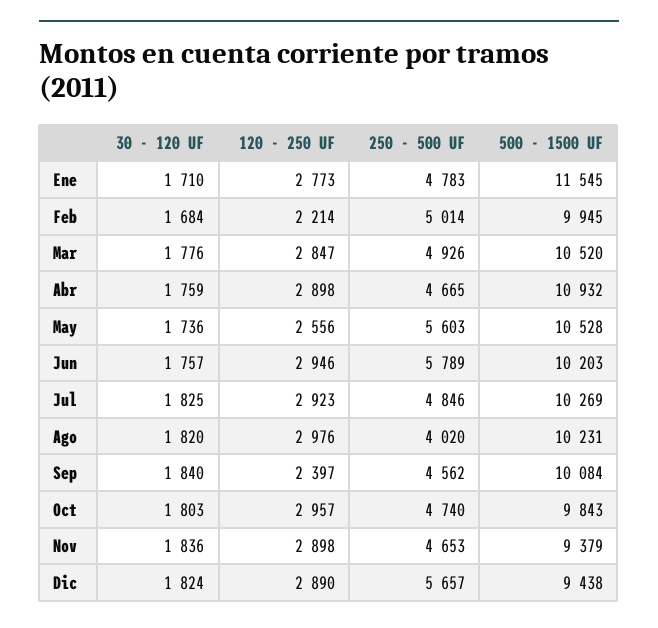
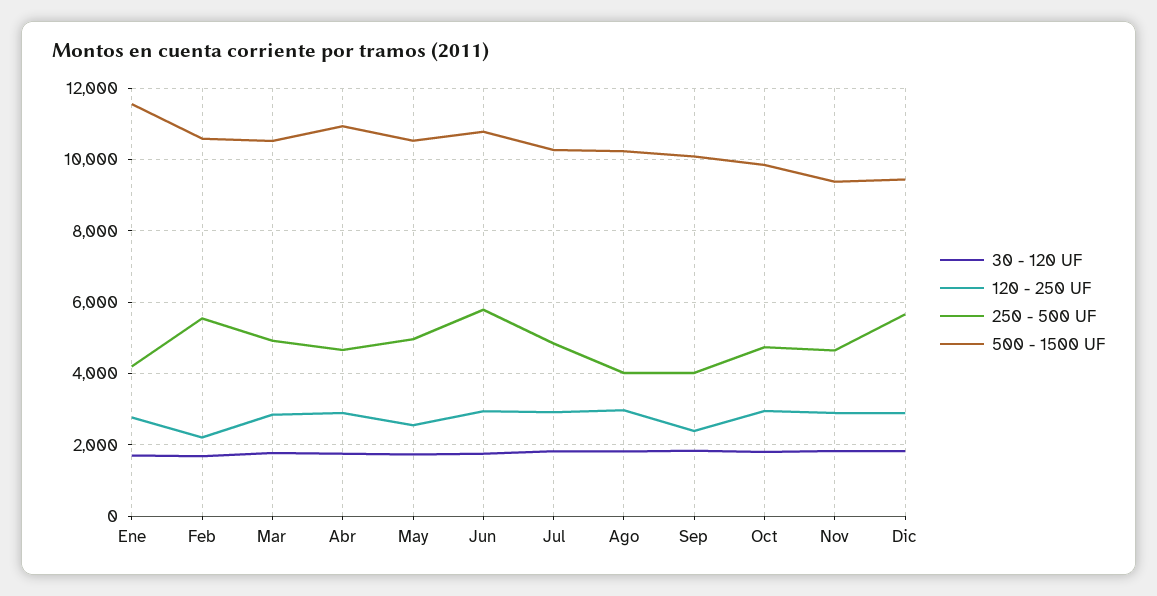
250 - 500 UF, Ene: 4783 -> 4200
250 - 500 UF, Feb: 5014 -> 5600
500 - 1500 UF, Feb: 9945 -> 10600
250 - 500 UF, May: 5603 -> 5000
500 - 1500 UF, Jun: 10203 -> 10800
250 - 500 UF, Sep: 4562 -> 4000

